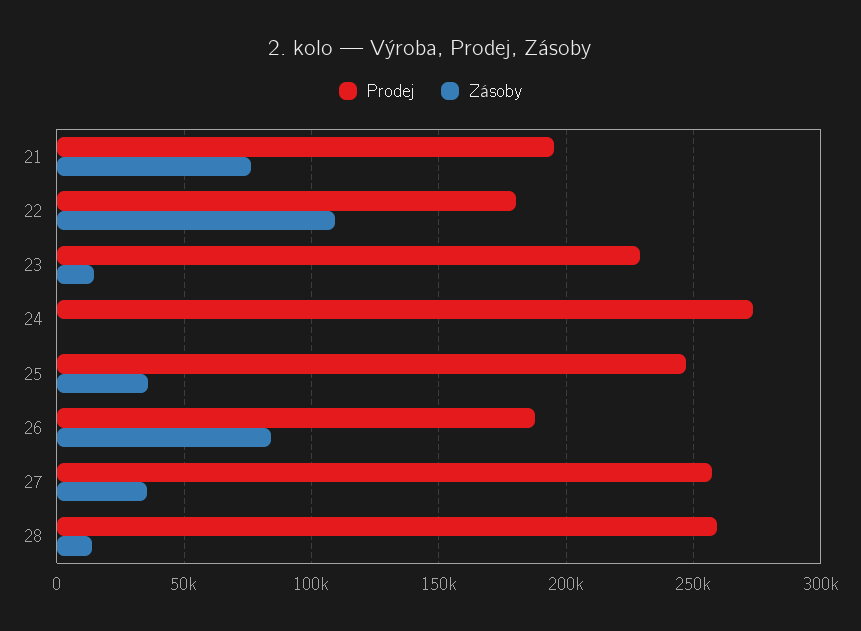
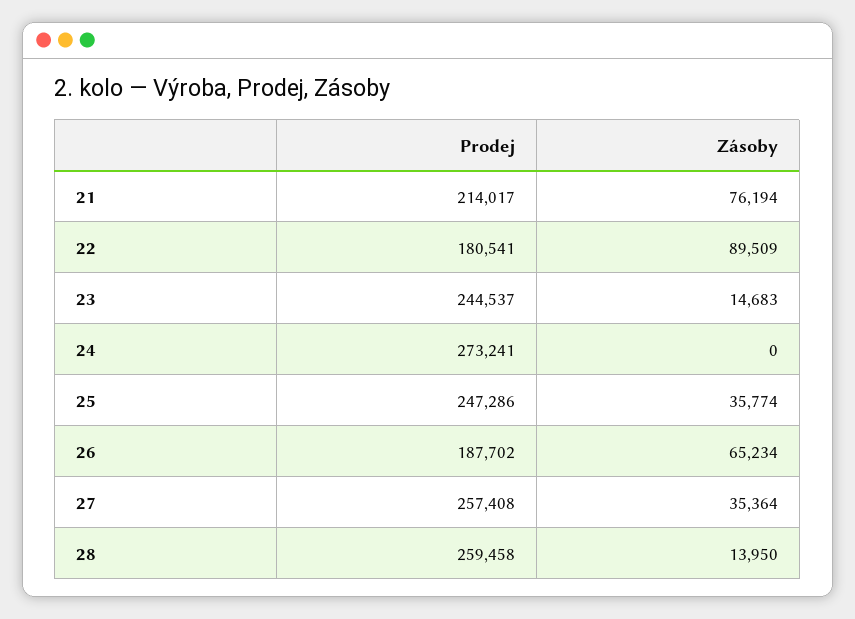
Prodej, 21: 195000 -> 214017
Zásoby, 22: 110000 -> 89509
Prodej, 23: 230000 -> 244537
Zásoby, 26: 85000 -> 65234

